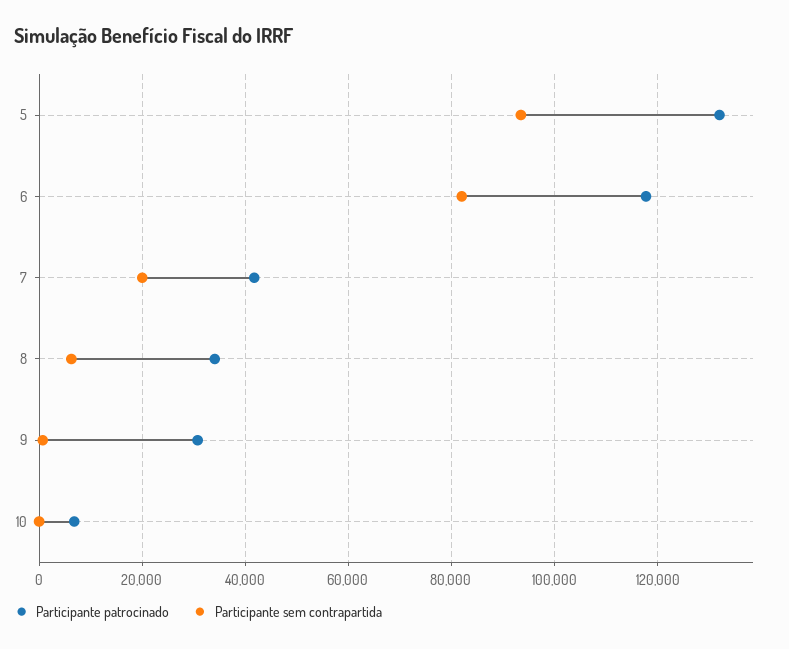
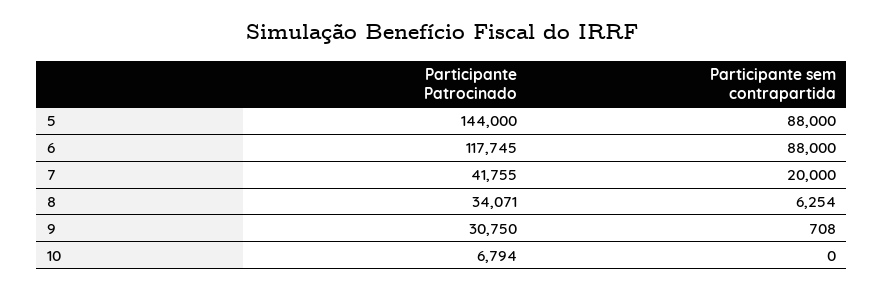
Participante patrocinado, 5: 132000 -> 144000
Participante sem contrapartida, 5: 94000 -> 88000
Participante sem contrapartida, 6: 82000 -> 88000

